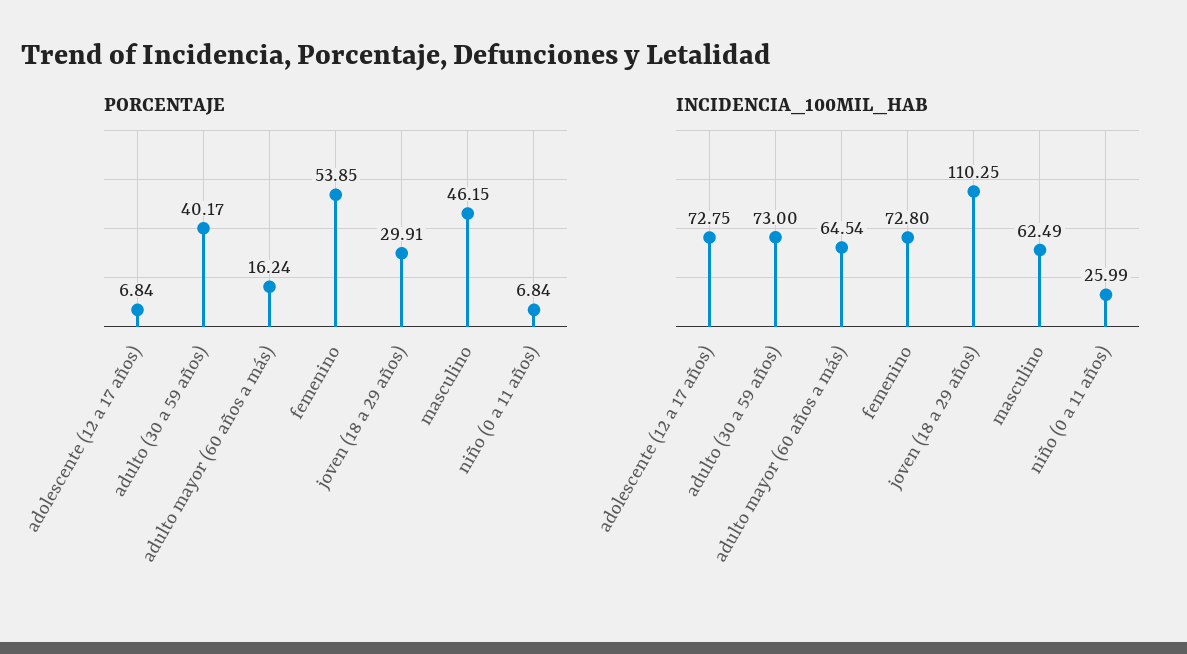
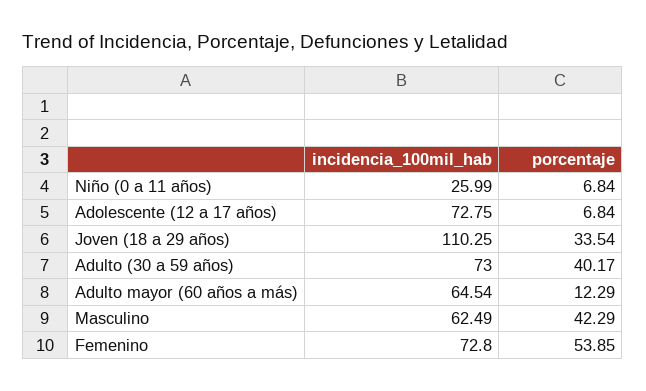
PORCENTAJE, adulto mayor (60 años a más): 16.24 -> 12.29
PORCENTAJE, joven (18 a 29 años): 29.91 -> 33.54
PORCENTAJE, masculino: 46.15 -> 42.29

